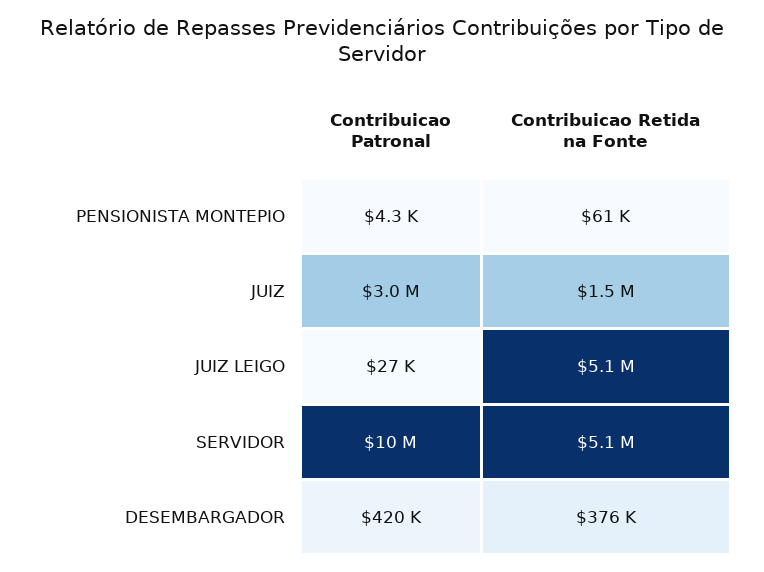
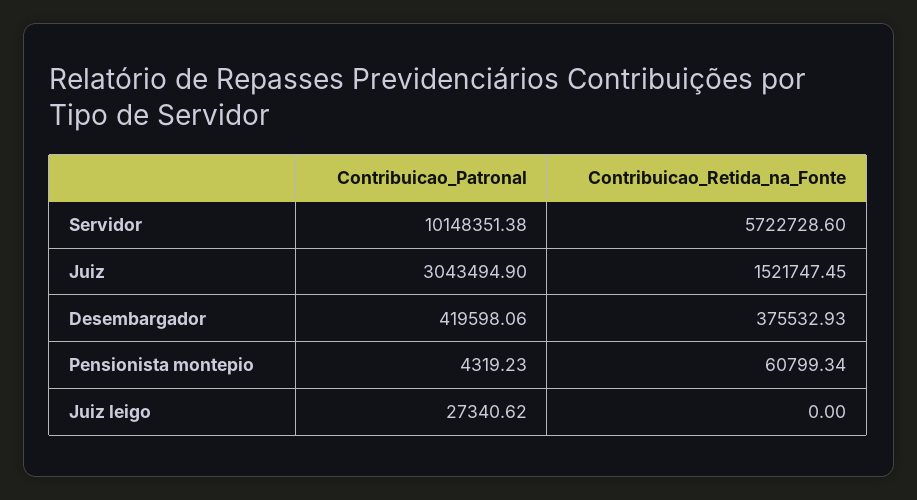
Contribuicao Retida na Fonte, JUIZ LEIGO: 5100000 -> 0
Contribuicao Retida na Fonte, SERVIDOR: 5100000 -> 5722728.6

